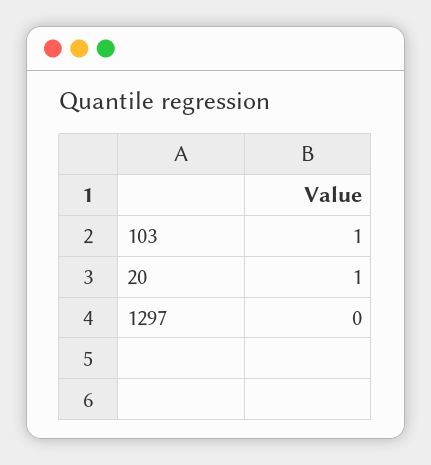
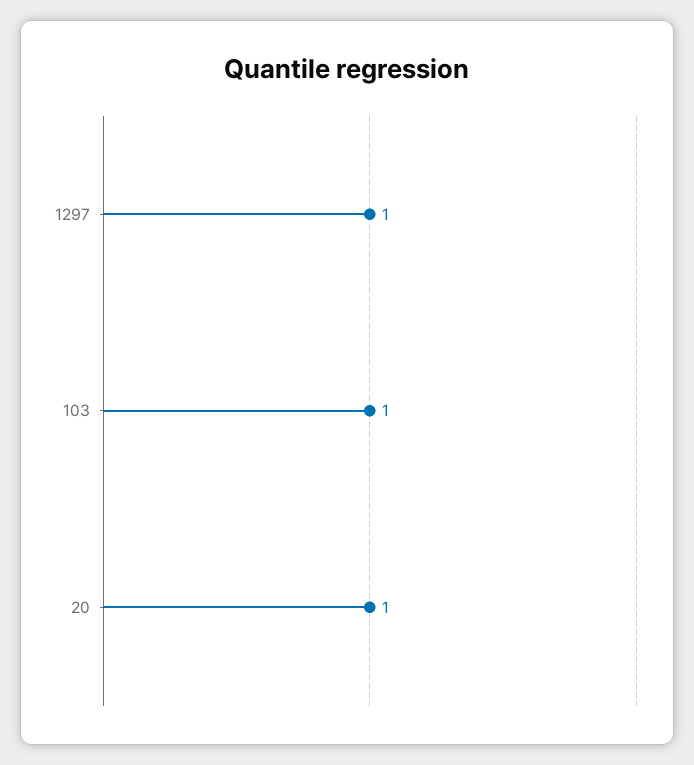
1297: 0 -> 1

